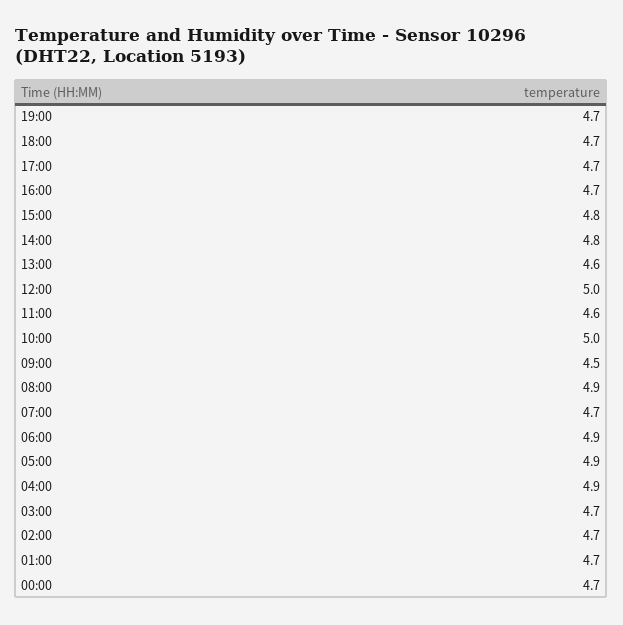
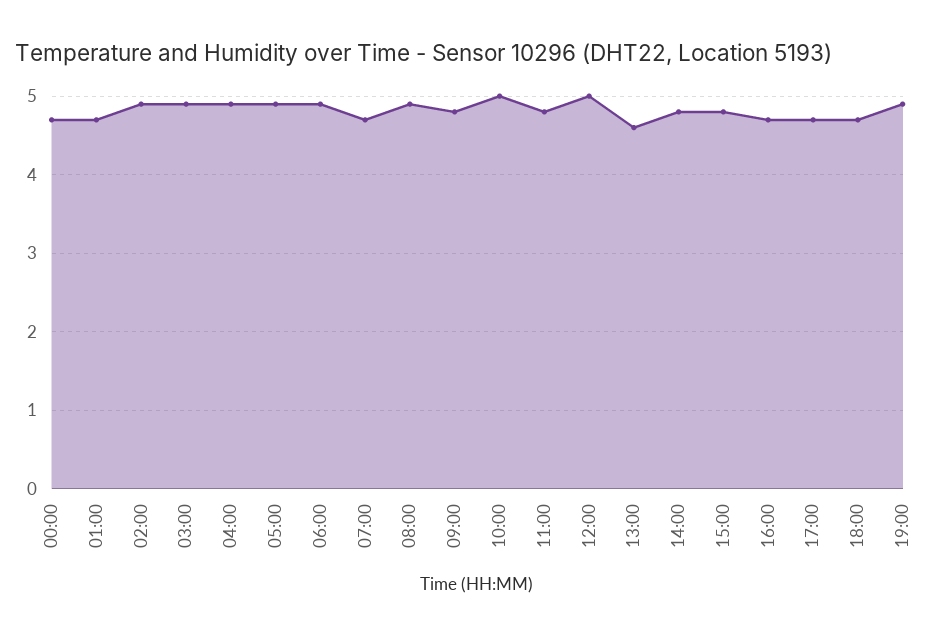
19:00: 4.7 -> 4.9
11:00: 4.6 -> 4.8
09:00: 4.5 -> 4.8
03:00: 4.7 -> 4.9
02:00: 4.7 -> 4.9

